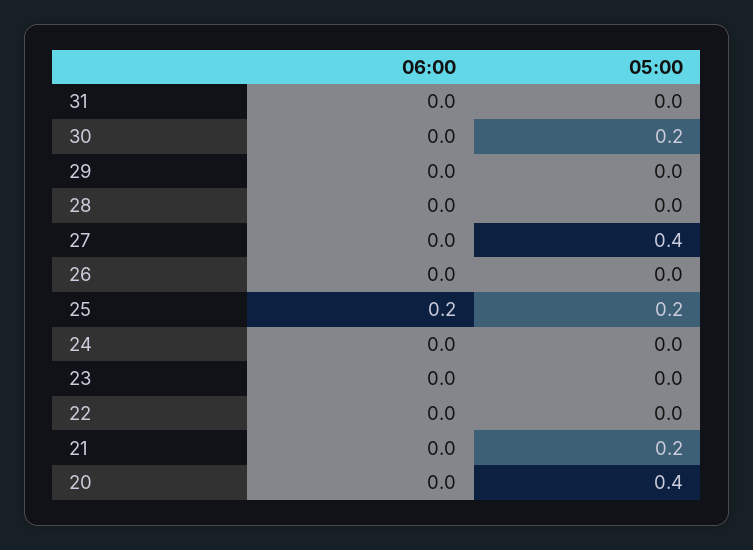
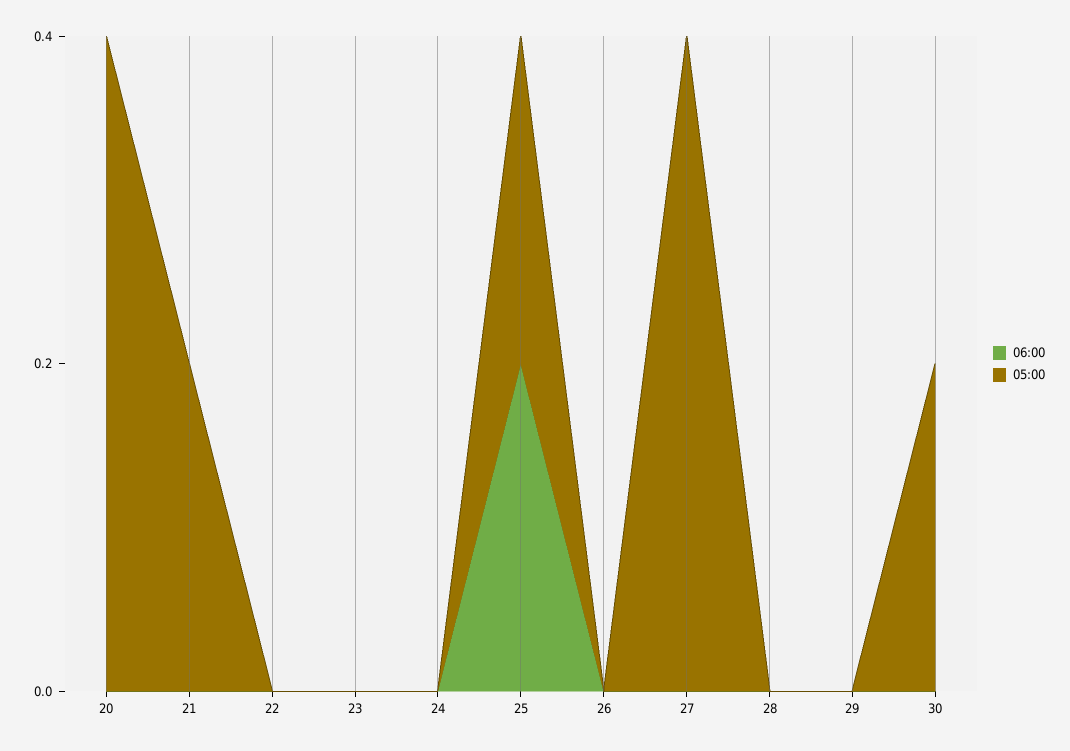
06:00, 31: 0 -> none
05:00, 31: 0 -> none

